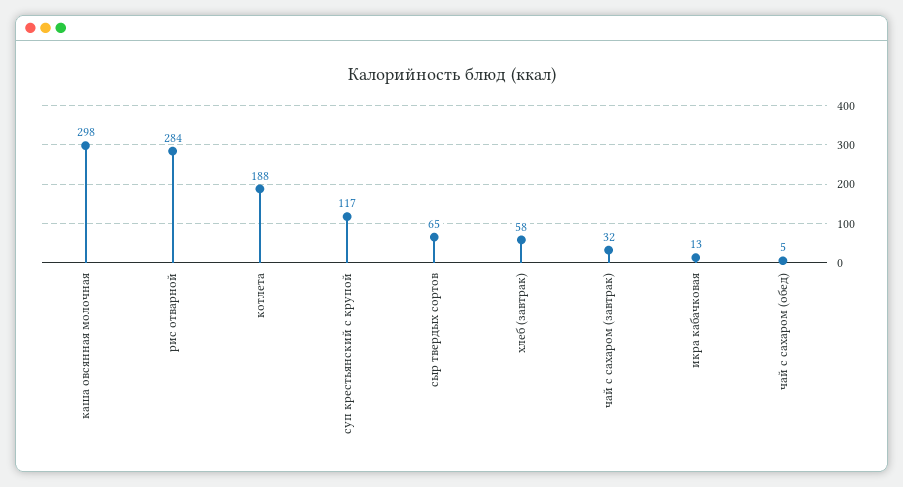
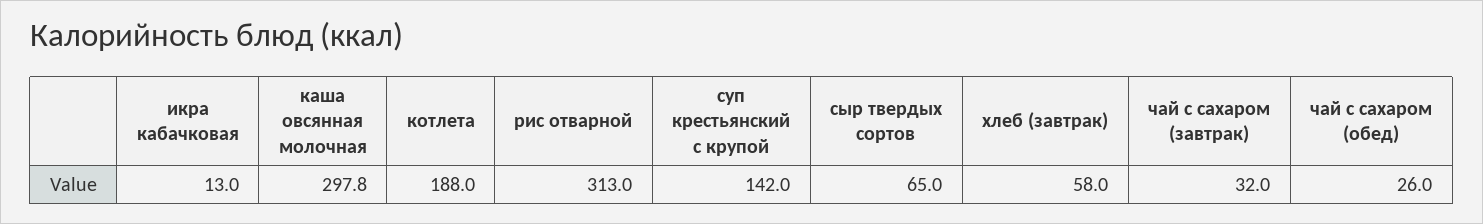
рис отварной: 284 -> 313
суп крестьянский с крупой: 117 -> 142
чай с сахаром (обед): 5 -> 26

